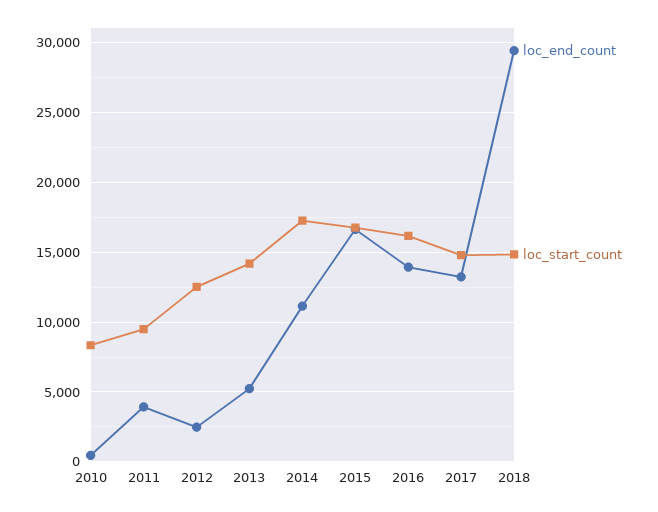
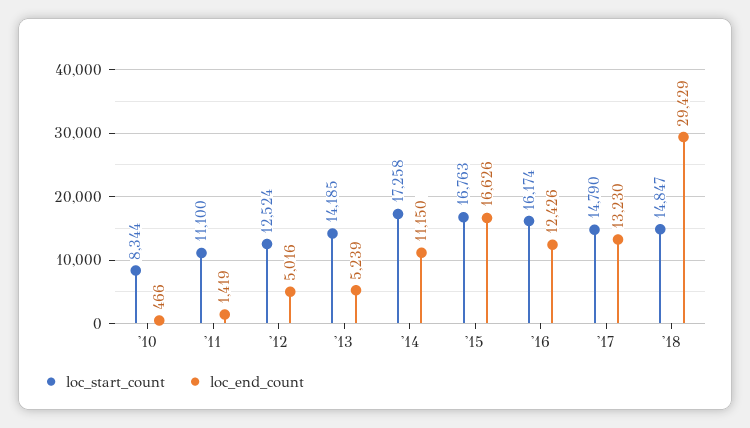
loc_end_count, 2011: 4000 -> 1419
loc_start_count, 2011: 9500 -> 11100
loc_end_count, 2012: 2500 -> 5016
loc_end_count, 2016: 14000 -> 12426

